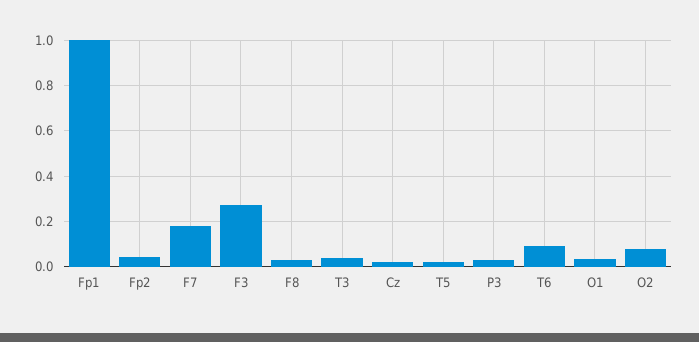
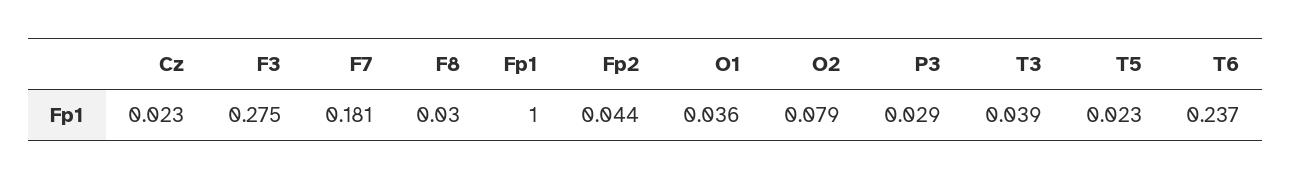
T6: 0.1 -> 0.237

